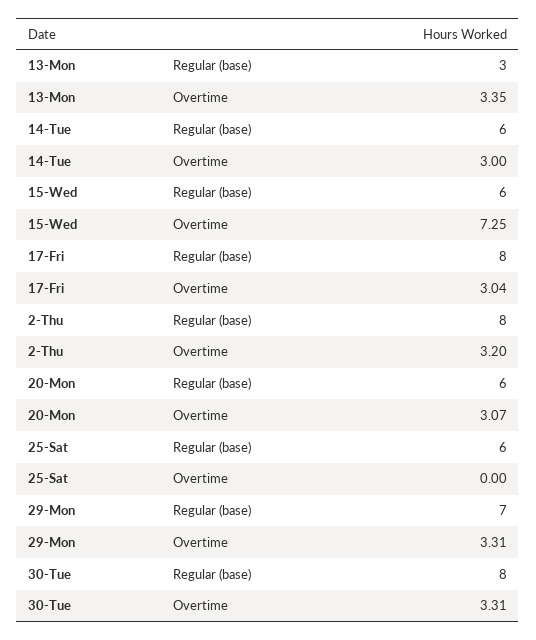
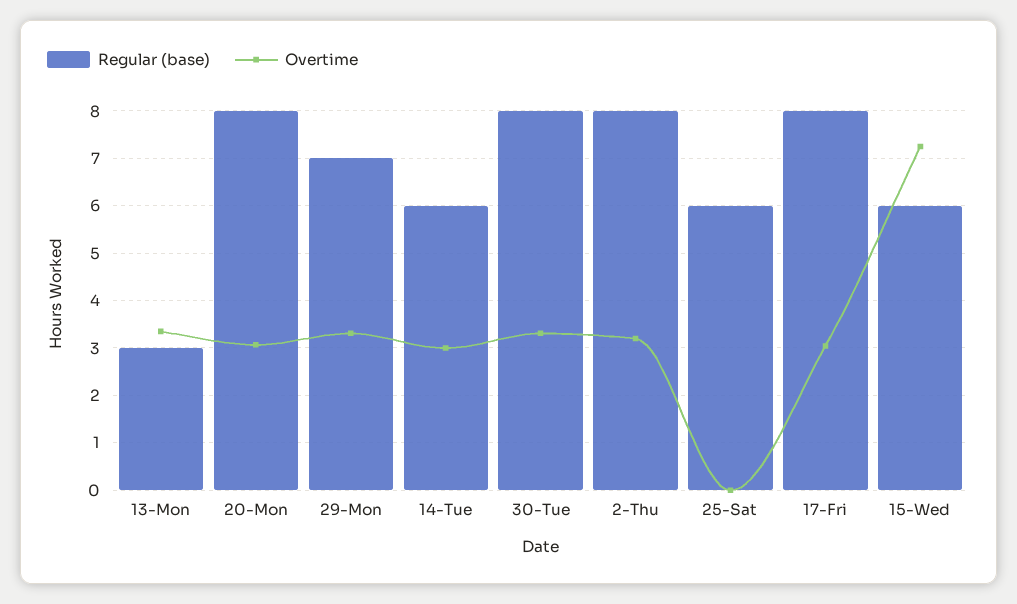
Regular (base), 20-Mon: 6 -> 8

